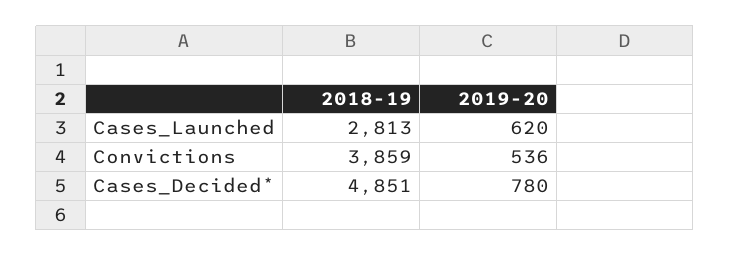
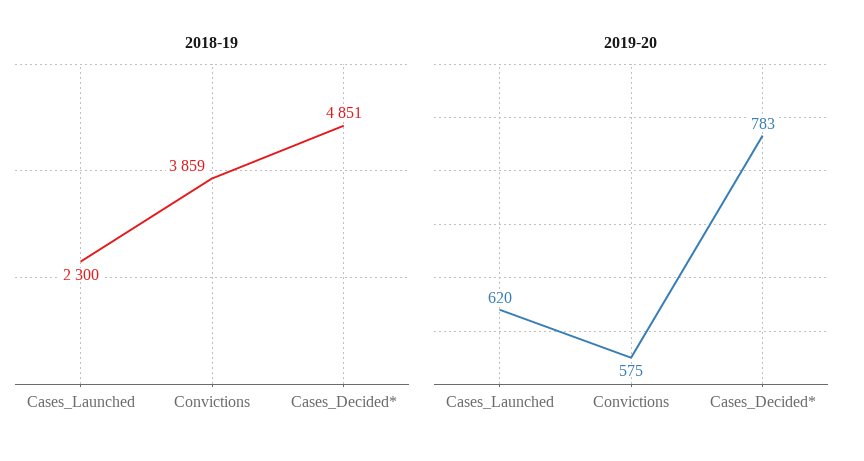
2018-19, Cases_Launched: 2813 -> 2300
2019-20, Convictions: 536 -> 575
2019-20, Cases_Decided*: 780 -> 783

